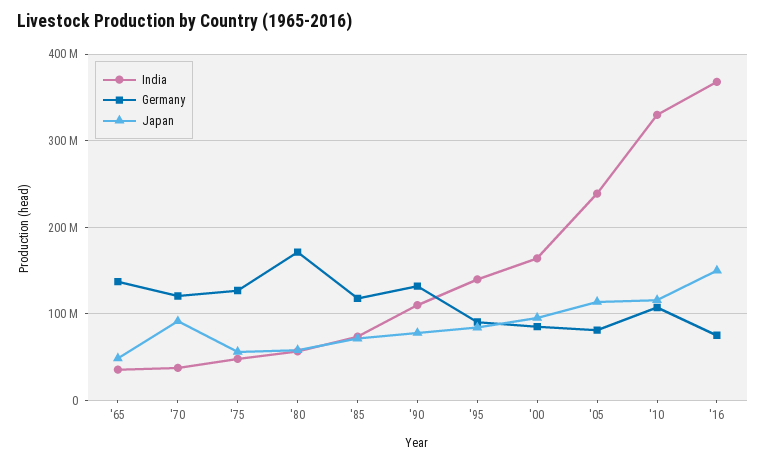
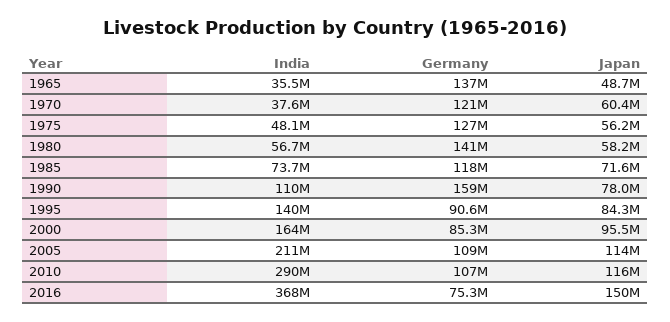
Japan, '70: 90000000 -> 60400000
Germany, '80: 170000000 -> 141000000
Germany, '90: 130000000 -> 159000000
India, '05: 240000000 -> 211000000
Germany, '05: 80000000 -> 109000000
India, '10: 330000000 -> 290000000

